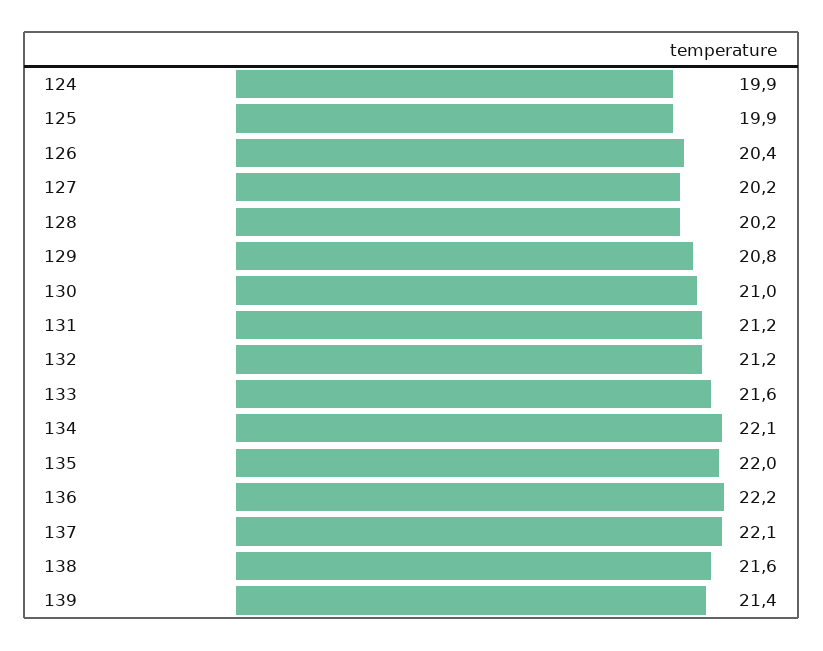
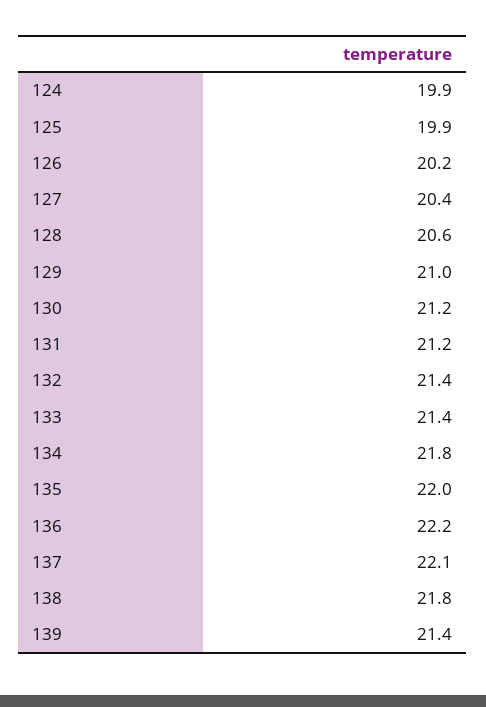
126: 20.4 -> 20.2
127: 20.2 -> 20.4
128: 20.2 -> 20.6
129: 20.8 -> 21
130: 21 -> 21.2
132: 21.2 -> 21.4
133: 21.6 -> 21.4
134: 22.1 -> 21.8
138: 21.6 -> 21.8

